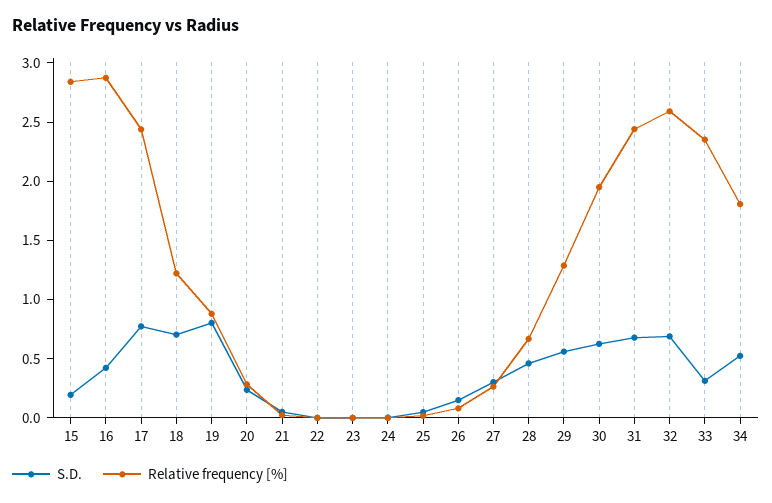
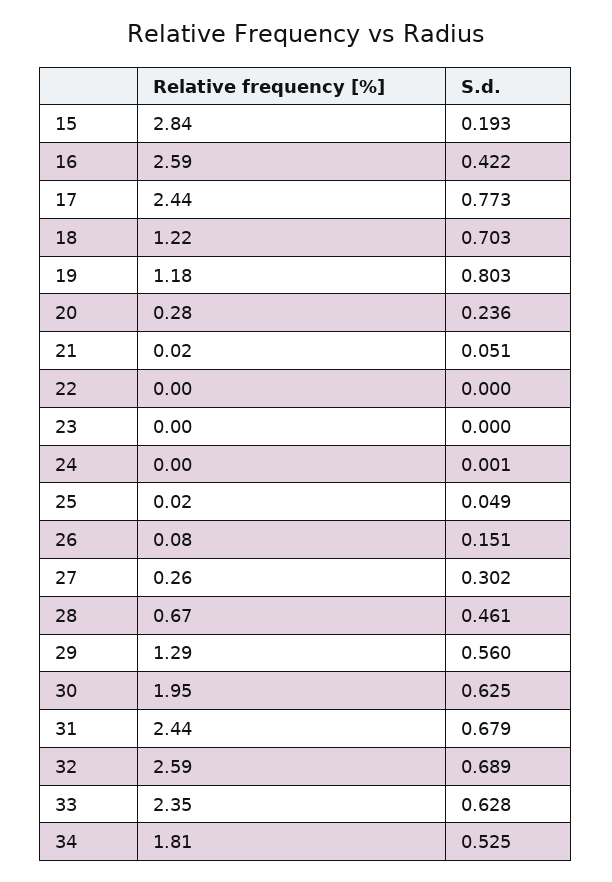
Relative frequency [%], 16: 2.9 -> 2.59
Relative frequency [%], 19: 0.9 -> 1.18
S.D., 33: 0.3 -> 0.628

